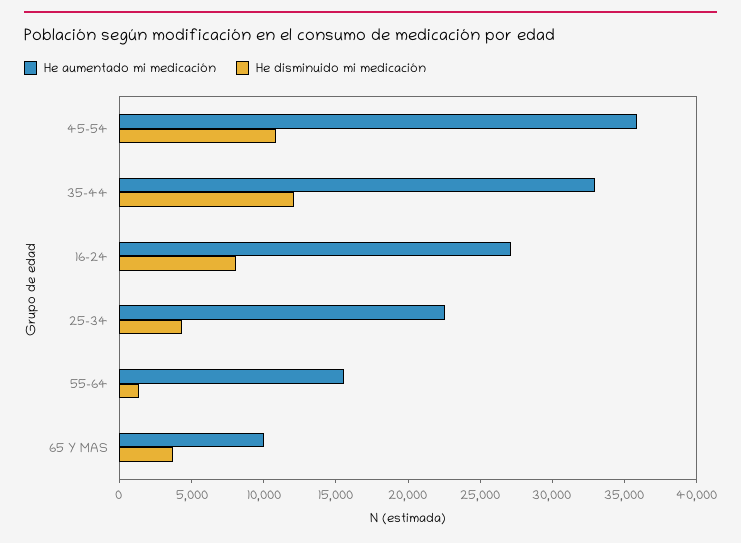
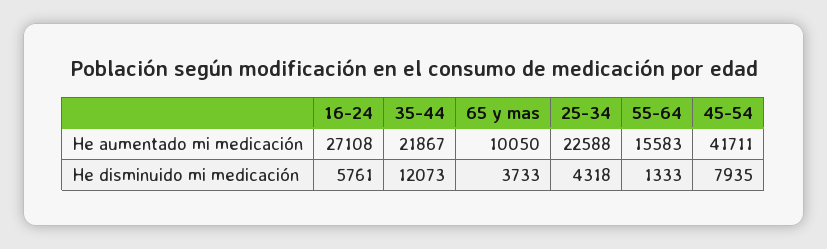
He aumentado mi medicación, 45-54: 36000 -> 41711
He disminuido mi medicación, 45-54: 11000 -> 7935
He aumentado mi medicación, 35-44: 33000 -> 21867
He disminuido mi medicación, 16-24: 8000 -> 5761

